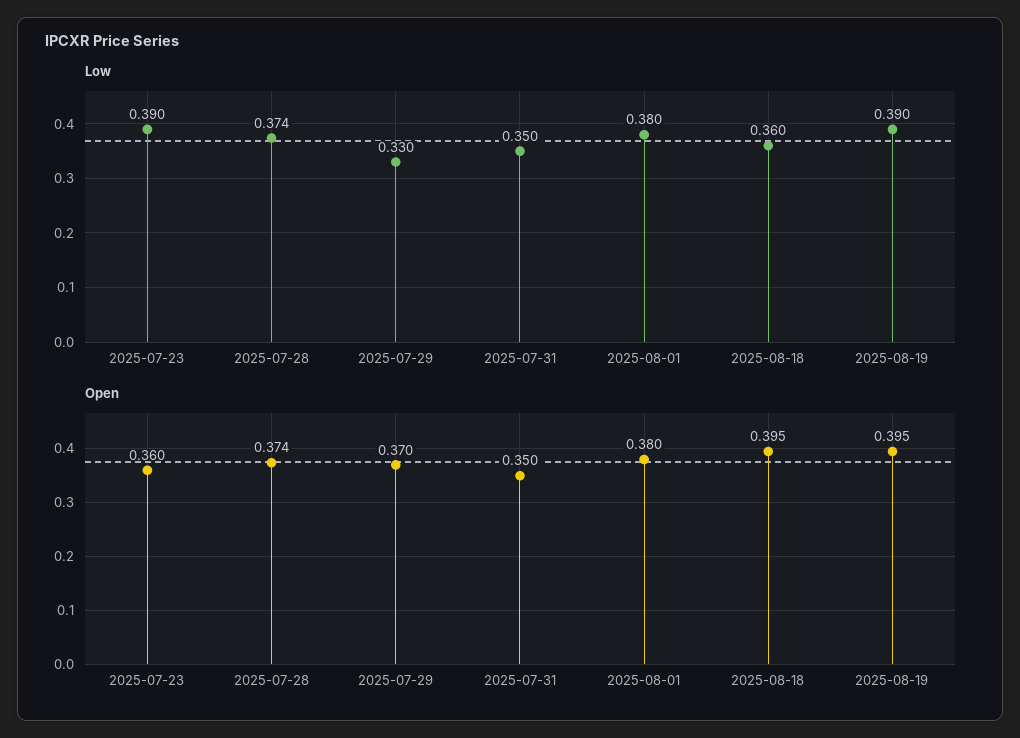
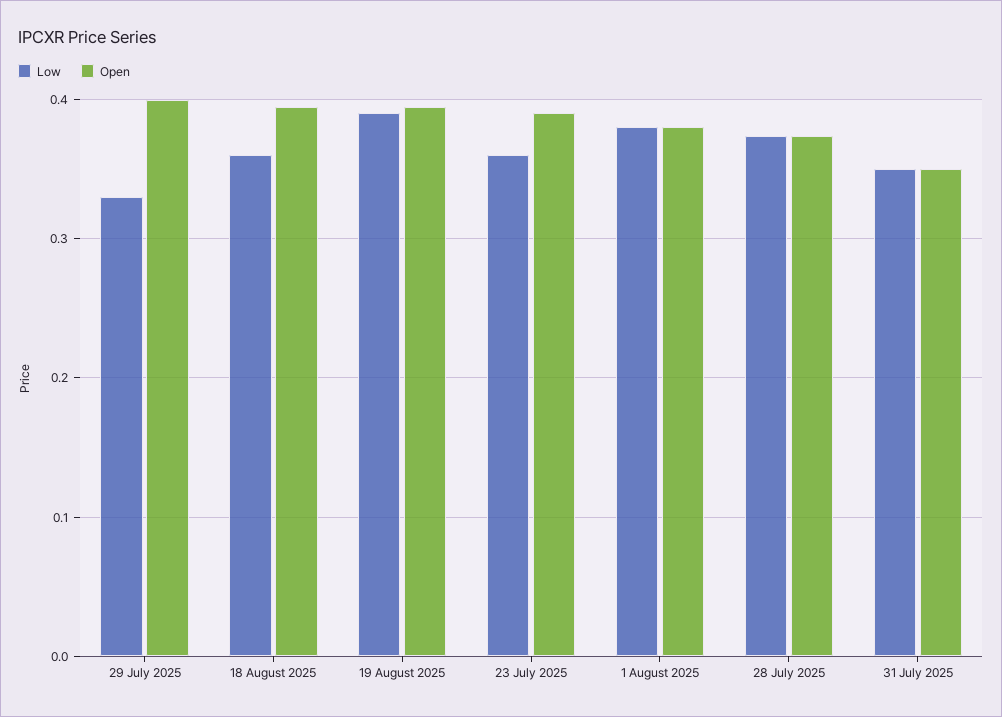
Low, 2025-07-23: 0.39 -> 0.36
Open, 2025-07-23: 0.36 -> 0.39
Open, 2025-07-29: 0.37 -> 0.4

